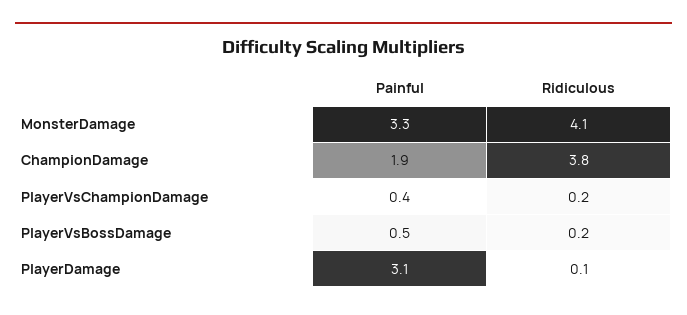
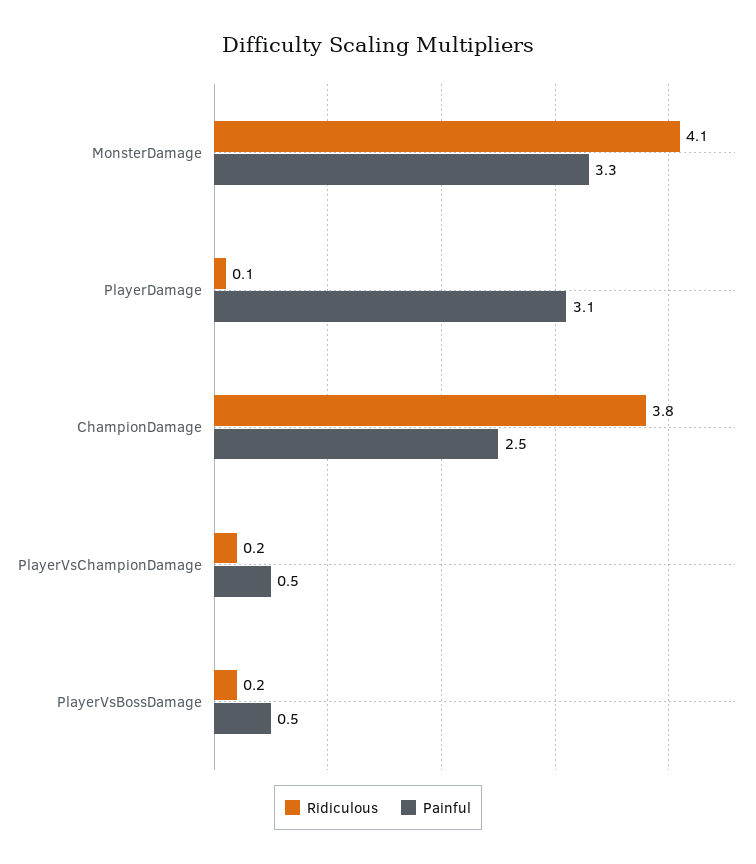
Painful, ChampionDamage: 1.9 -> 2.5
Painful, PlayerVsChampionDamage: 0.4 -> 0.5

